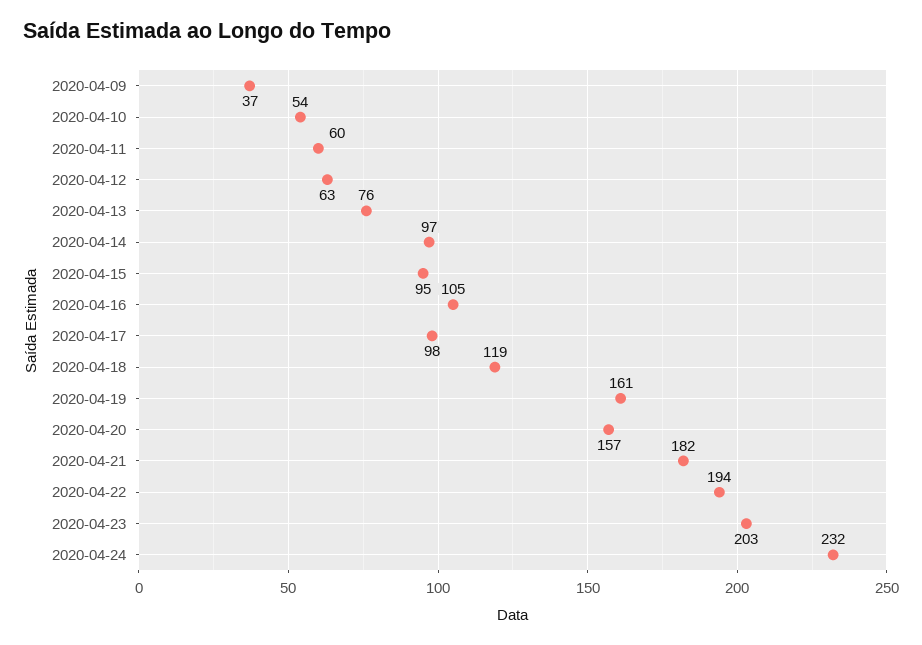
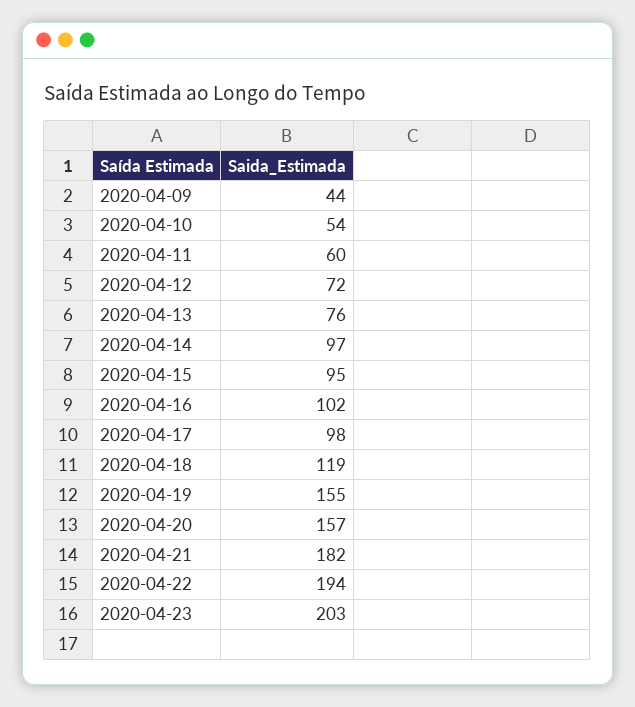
2020-04-09: 37 -> 44
2020-04-12: 63 -> 72
2020-04-16: 105 -> 102
2020-04-19: 161 -> 155
2020-04-24: 232 -> none

